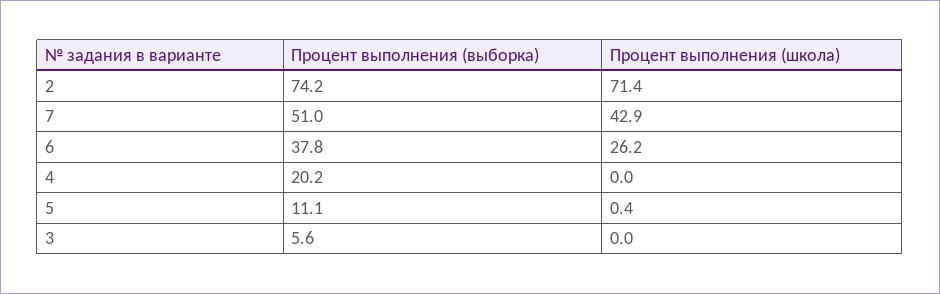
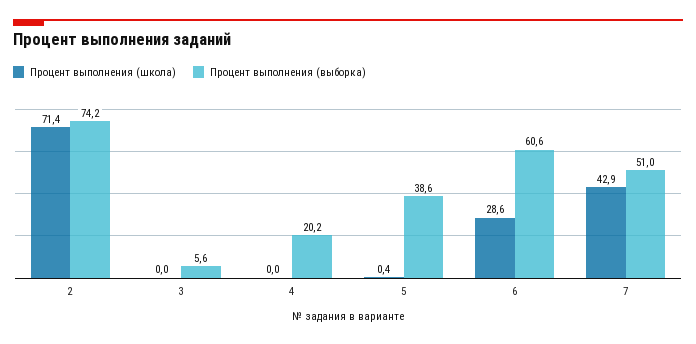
Процент выполнения (выборка), 6: 37.8 -> 60.6
Процент выполнения (школа), 6: 26.2 -> 28.6
Процент выполнения (выборка), 5: 11.1 -> 38.6

